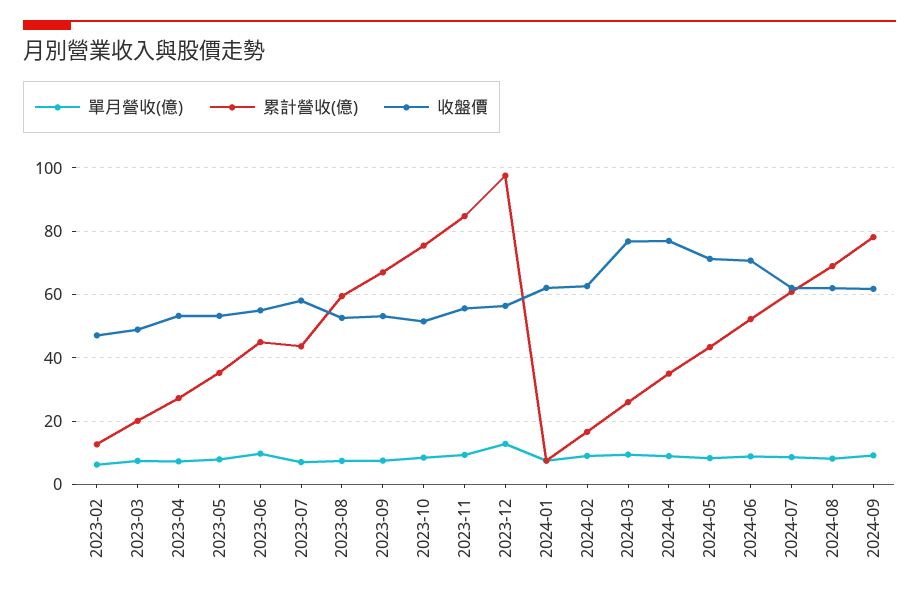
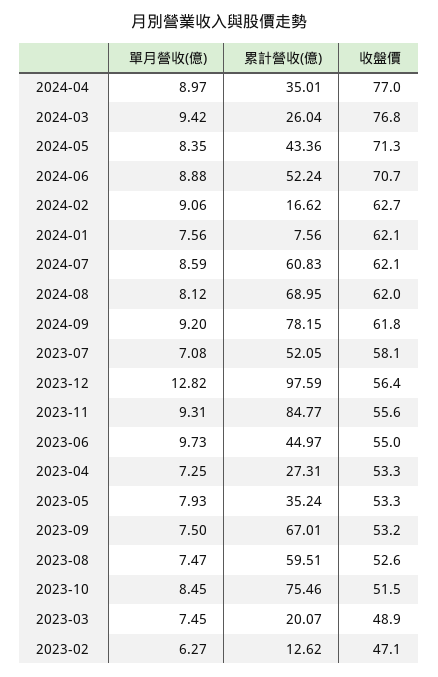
累計營收(億), 2023-07: 44 -> 52.05

